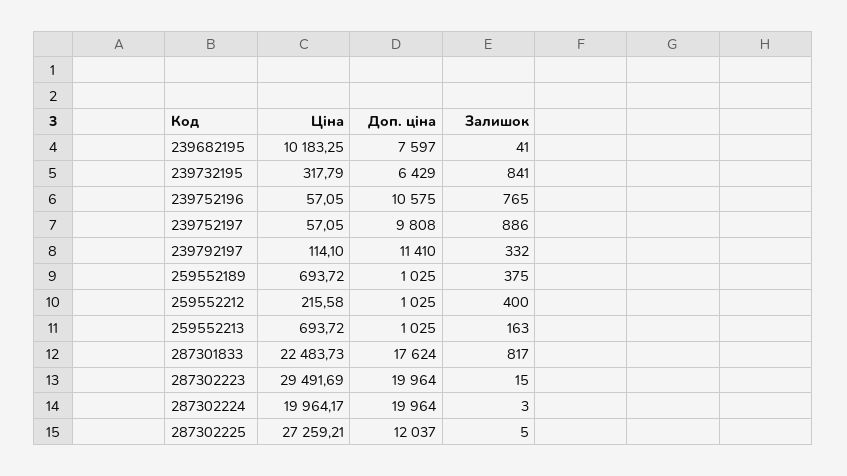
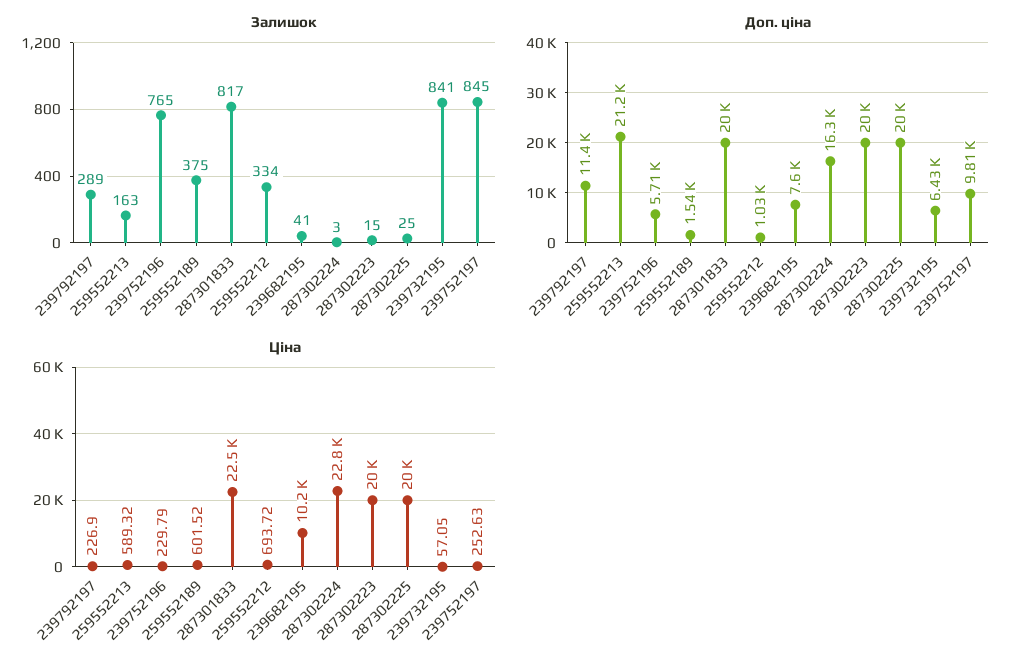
Ціна, 239732195: 317.79 -> 57.05
Ціна, 239752196: 57.05 -> 229.79
Доп. ціна, 239752196: 10575 -> 5710
Ціна, 239752197: 57.05 -> 252.63
Залишок, 239752197: 886 -> 845
Ціна, 239792197: 114.1 -> 226.9
Залишок, 239792197: 332 -> 289
Ціна, 259552189: 693.72 -> 601.52
Доп. ціна, 259552189: 1025 -> 1540
Ціна, 259552212: 215.58 -> 693.72
Залишок, 259552212: 400 -> 334
Ціна, 259552213: 693.72 -> 589.32
Доп. ціна, 259552213: 1025 -> 21200
Доп. ціна, 287301833: 17624 -> 20000
Ціна, 287302223: 29491.69 -> 20000
Ціна, 287302224: 19964.17 -> 22800
Доп. ціна, 287302224: 19964 -> 16300
Ціна, 287302225: 27259.21 -> 20000
Доп. ціна, 287302225: 12037 -> 20000
Залишок, 287302225: 5 -> 25

